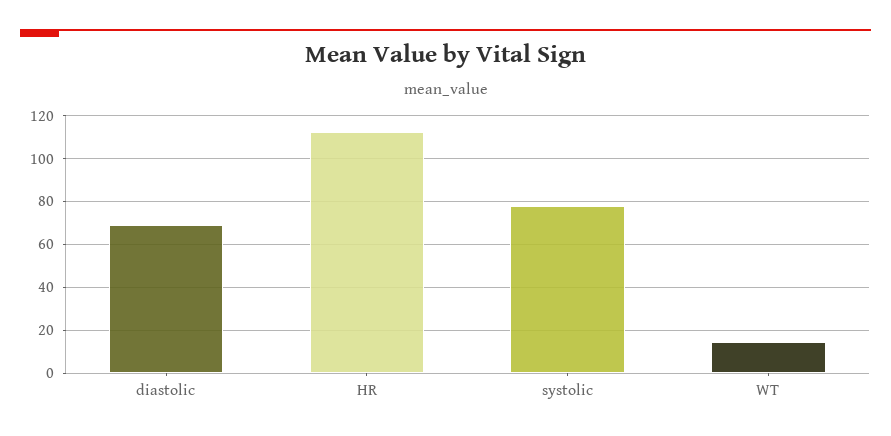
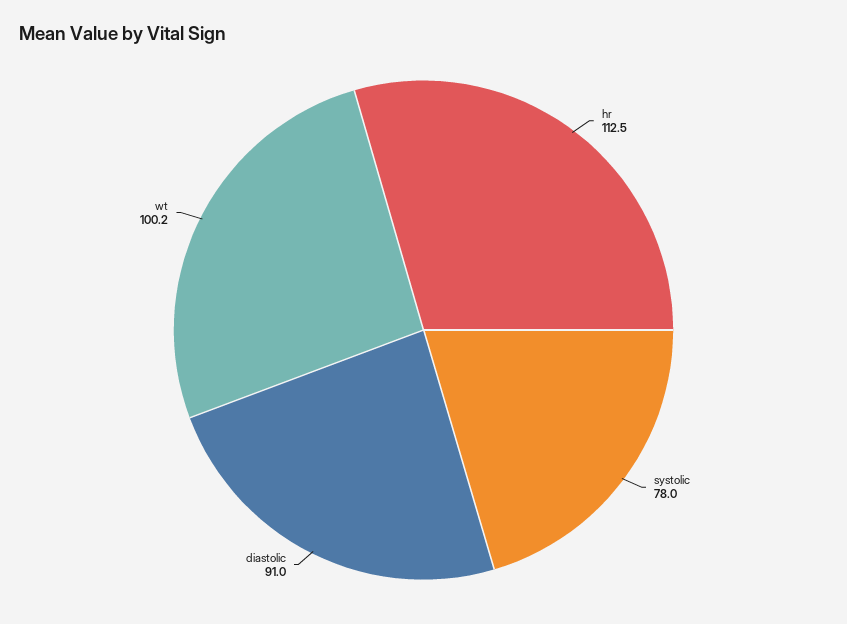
diastolic: 70 -> 91
WT: 15 -> 100.2

